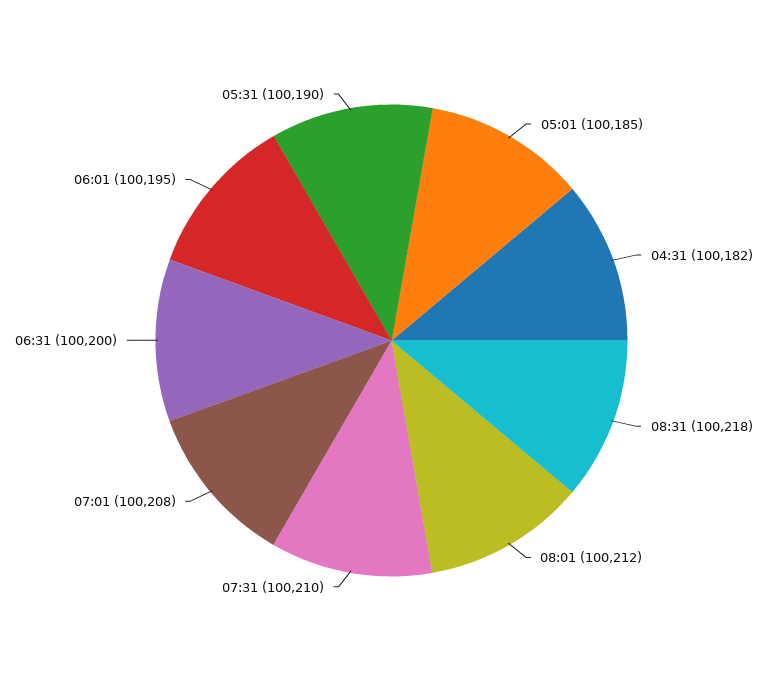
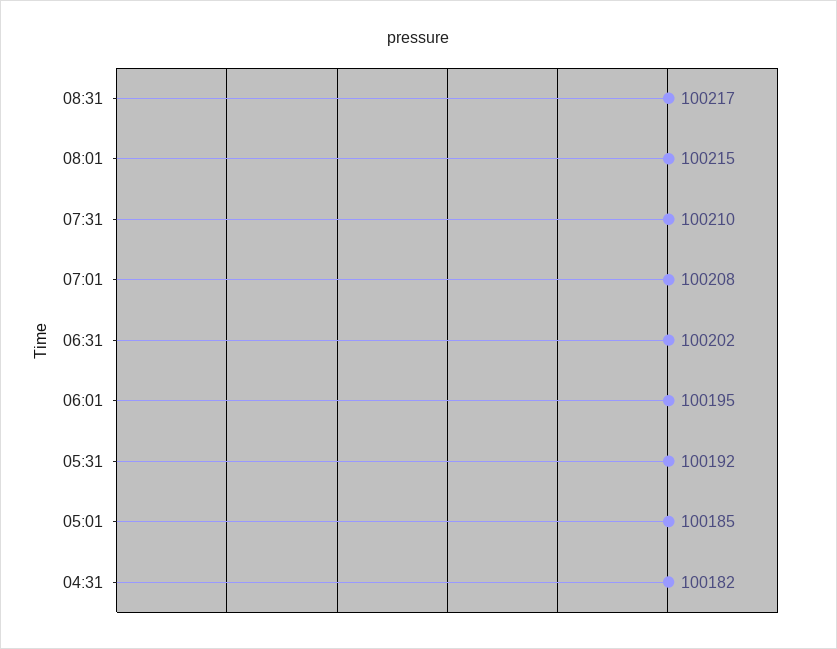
08:31: 100218 -> 100217
08:01: 100212 -> 100215
06:31: 100200 -> 100202
05:31: 100190 -> 100192

